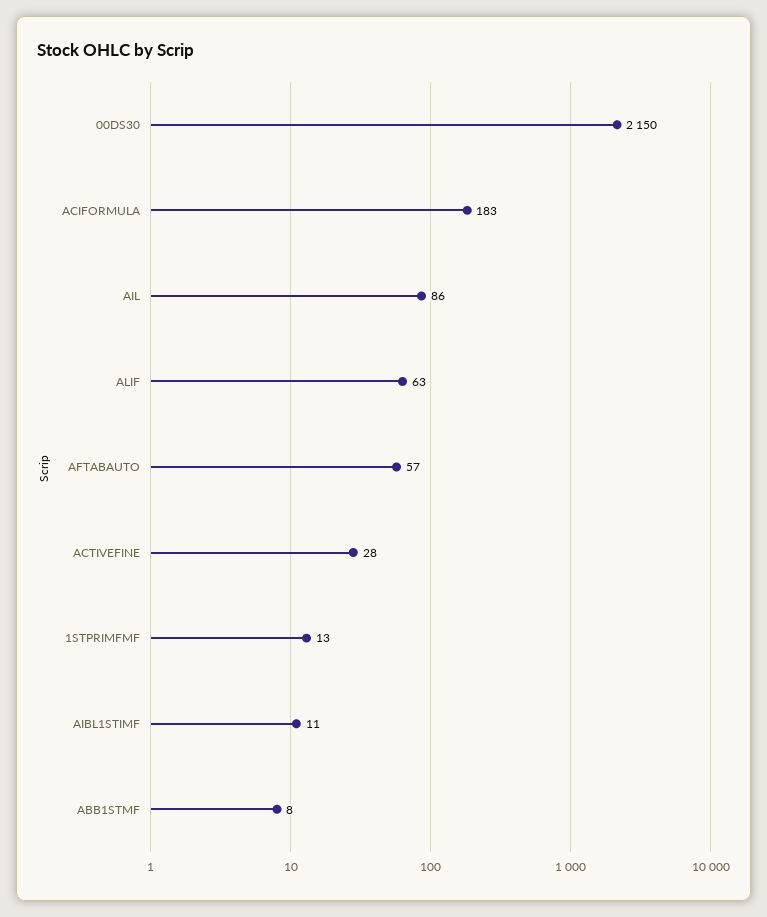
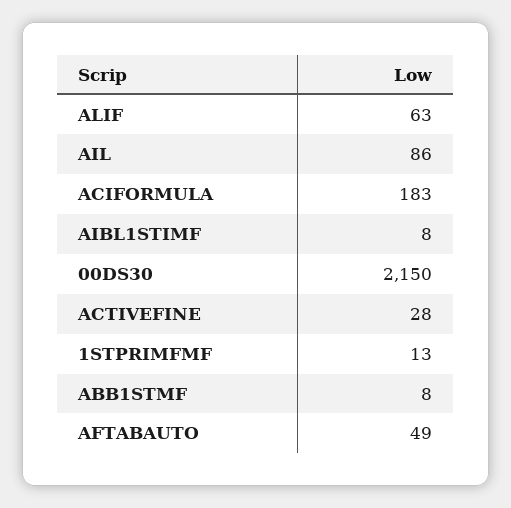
AFTABAUTO: 57 -> 49
AIBL1STIMF: 11 -> 8

